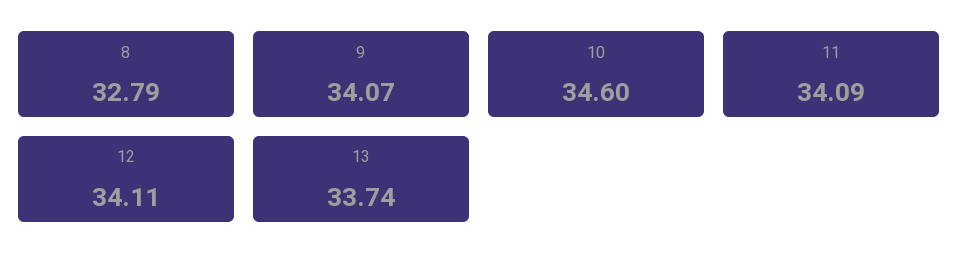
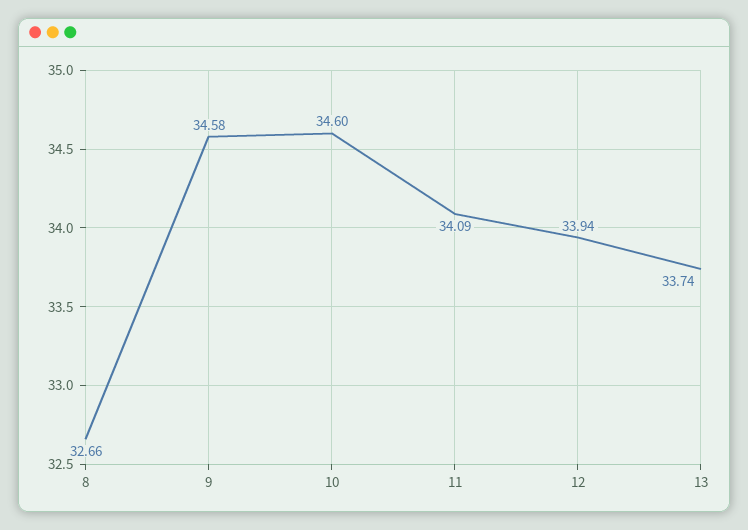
8: 32.79 -> 32.66
9: 34.07 -> 34.58
12: 34.11 -> 33.94

